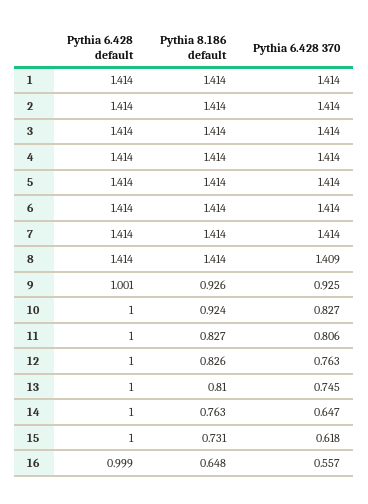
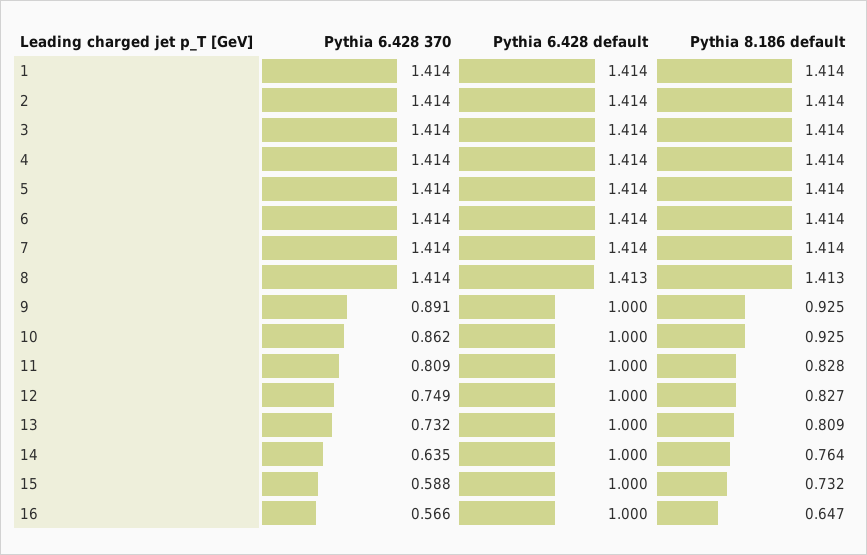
Pythia 6.428 default, 8: 1.414 -> 1.413
Pythia 8.186 default, 8: 1.414 -> 1.413
Pythia 6.428 370, 8: 1.409 -> 1.414
Pythia 6.428 default, 9: 1.001 -> 1
Pythia 8.186 default, 9: 0.926 -> 0.925
Pythia 6.428 370, 9: 0.925 -> 0.891
Pythia 8.186 default, 10: 0.924 -> 0.925
Pythia 6.428 370, 10: 0.827 -> 0.862
Pythia 8.186 default, 11: 0.827 -> 0.828
Pythia 6.428 370, 11: 0.806 -> 0.809
Pythia 8.186 default, 12: 0.826 -> 0.827
Pythia 6.428 370, 12: 0.763 -> 0.749
Pythia 8.186 default, 13: 0.81 -> 0.809
Pythia 6.428 370, 13: 0.745 -> 0.732
Pythia 8.186 default, 14: 0.763 -> 0.764
Pythia 6.428 370, 14: 0.647 -> 0.635
Pythia 8.186 default, 15: 0.731 -> 0.732
Pythia 6.428 370, 15: 0.618 -> 0.588
Pythia 6.428 default, 16: 0.999 -> 1
Pythia 8.186 default, 16: 0.648 -> 0.647
Pythia 6.428 370, 16: 0.557 -> 0.566

